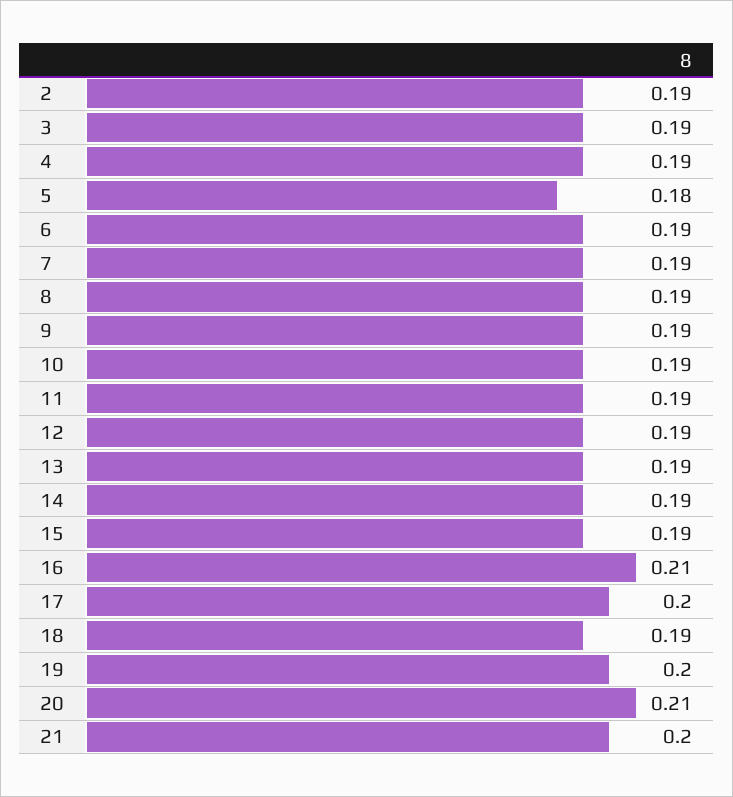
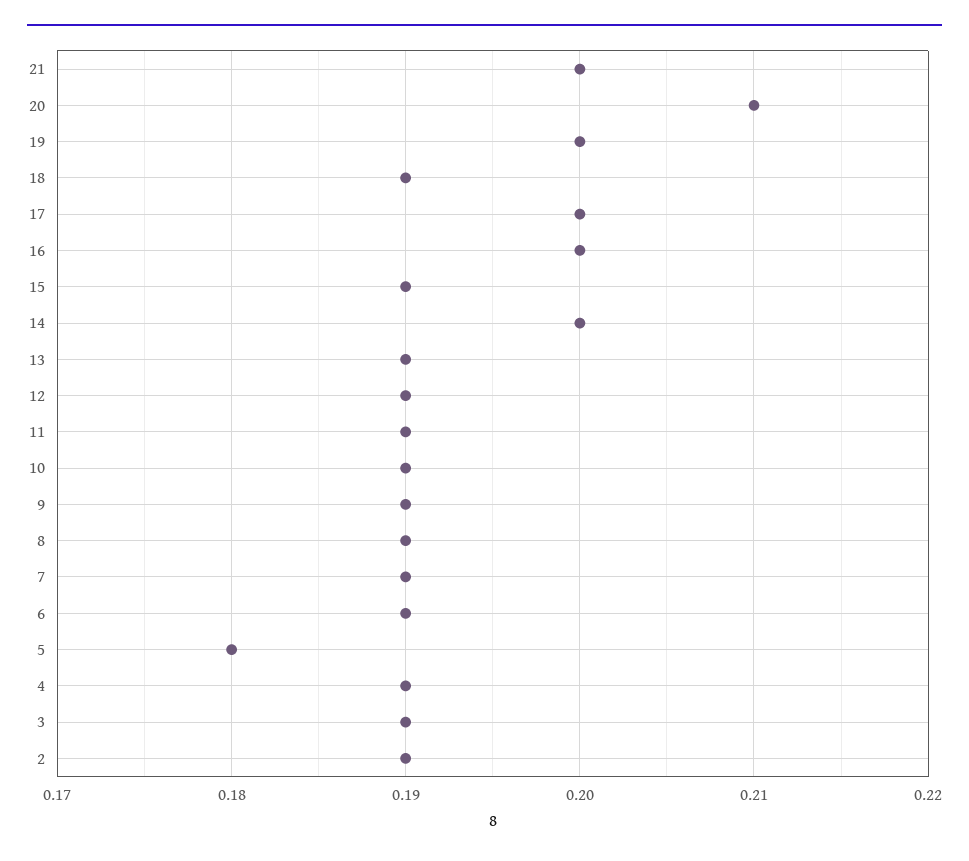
14: 0.19 -> 0.2
16: 0.21 -> 0.2

